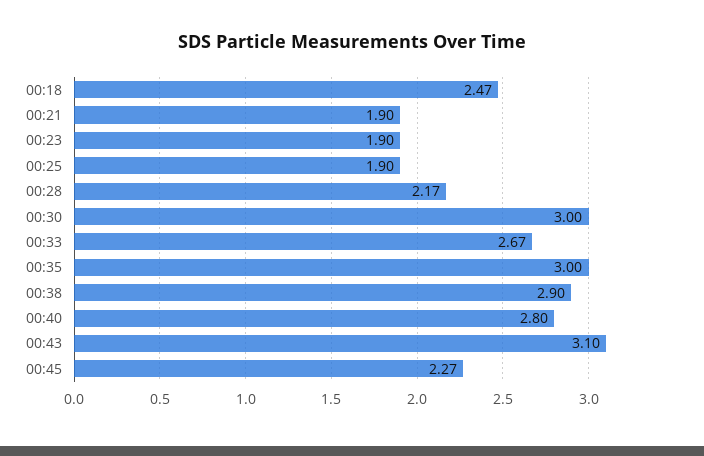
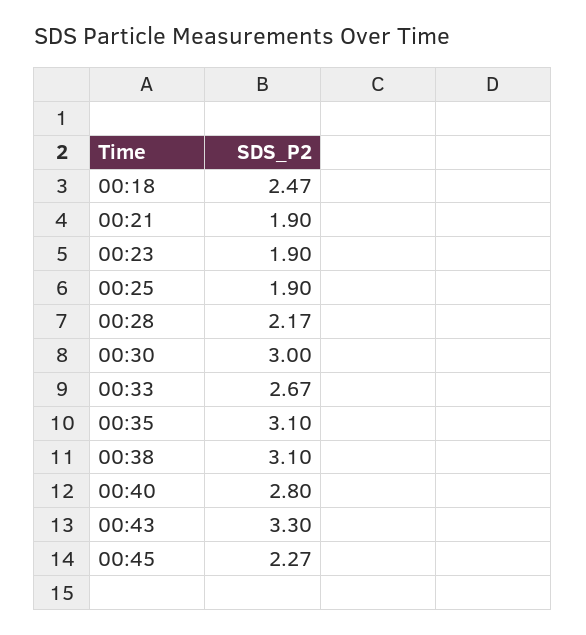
00:35: 3 -> 3.1
00:38: 2.9 -> 3.1
00:43: 3.1 -> 3.3

